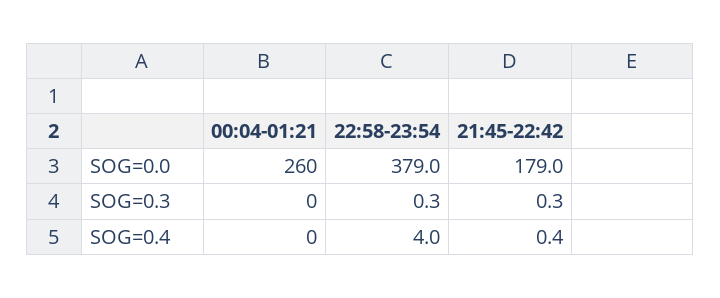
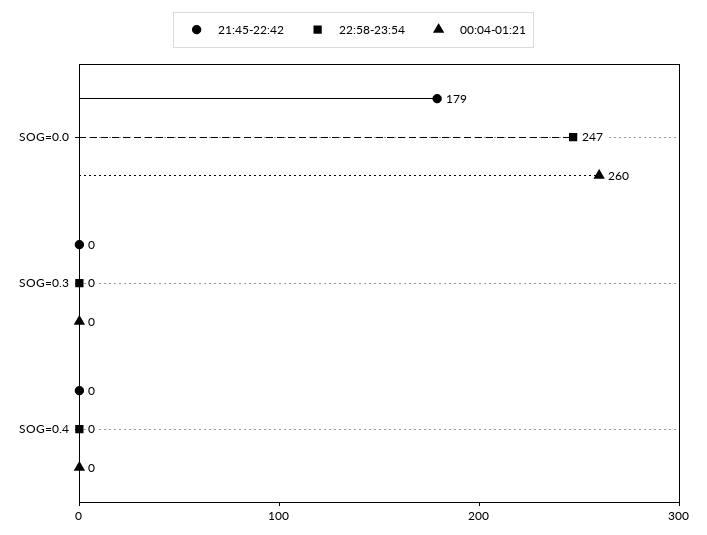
22:58-23:54, SOG=0.0: 379 -> 247
22:58-23:54, SOG=0.4: 4 -> 0

